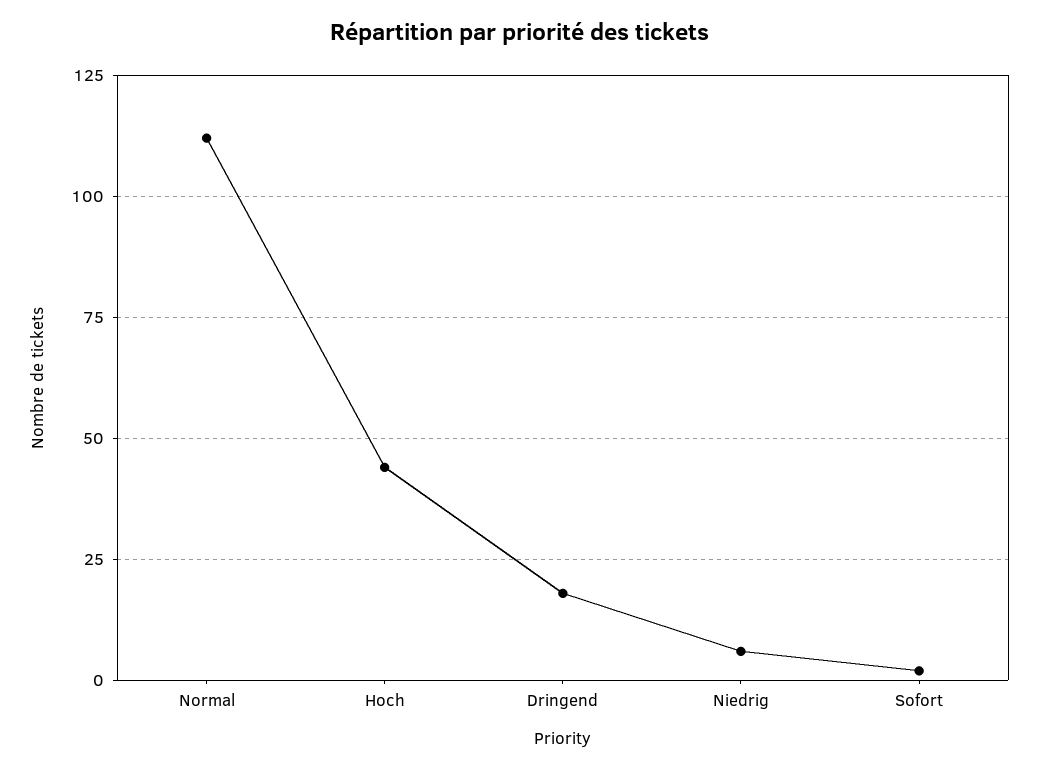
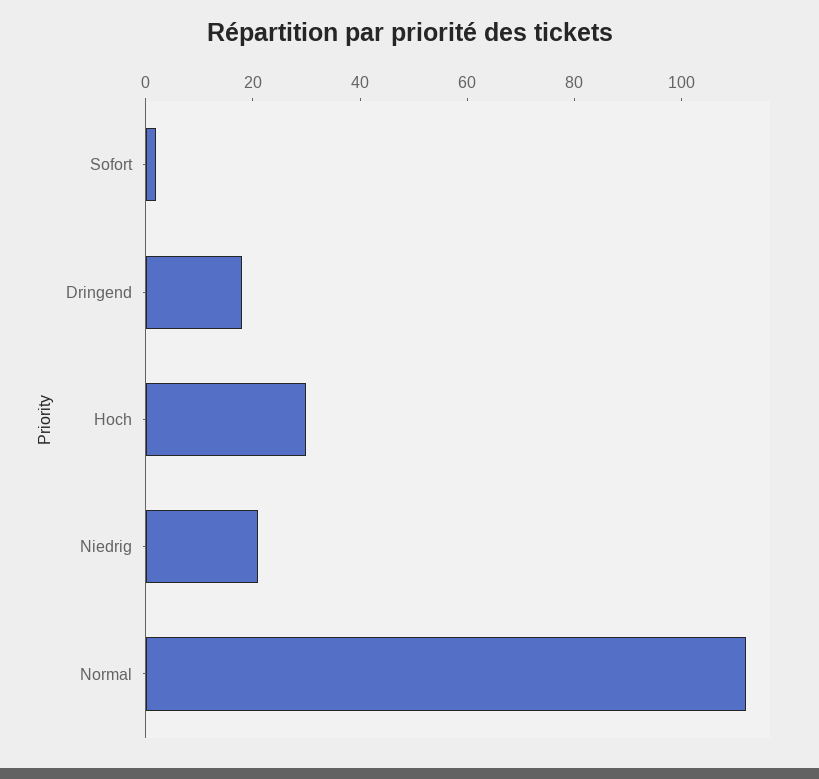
Hoch: 45 -> 30
Niedrig: 5 -> 20

